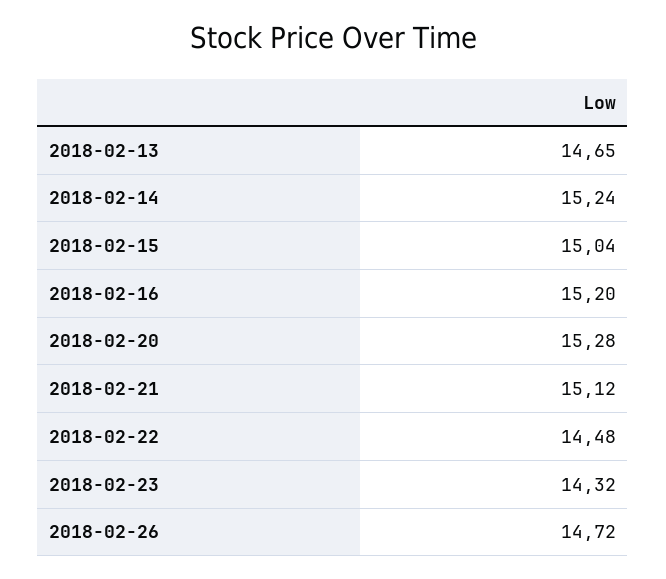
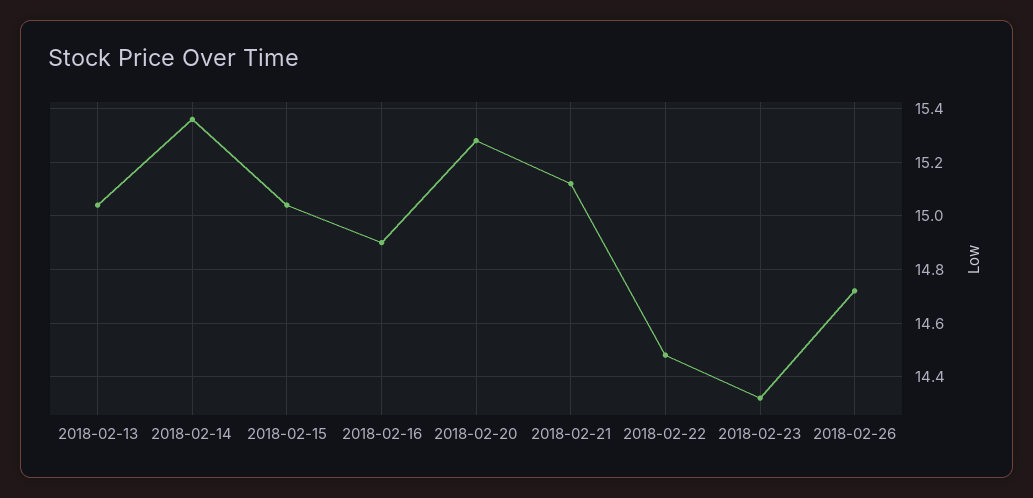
2018-02-13: 14.65 -> 15.05
2018-02-14: 15.24 -> 15.35
2018-02-16: 15.2 -> 14.9

